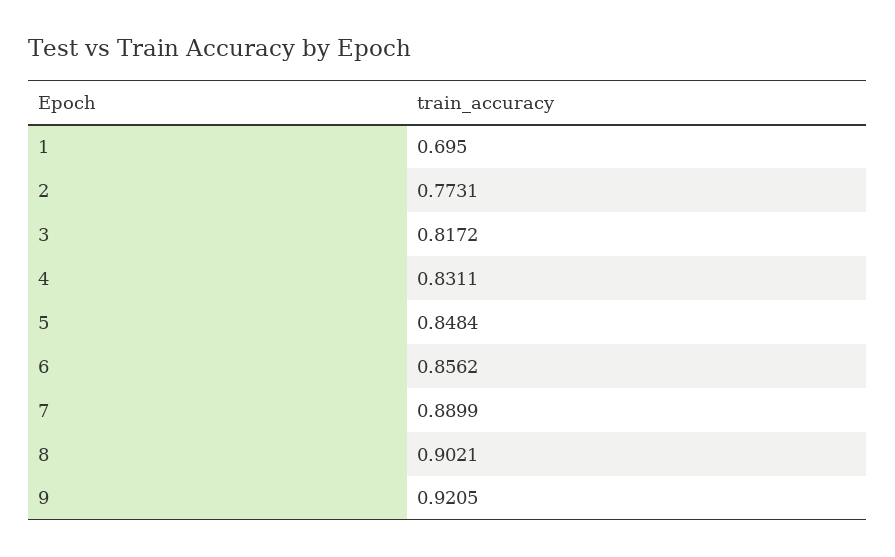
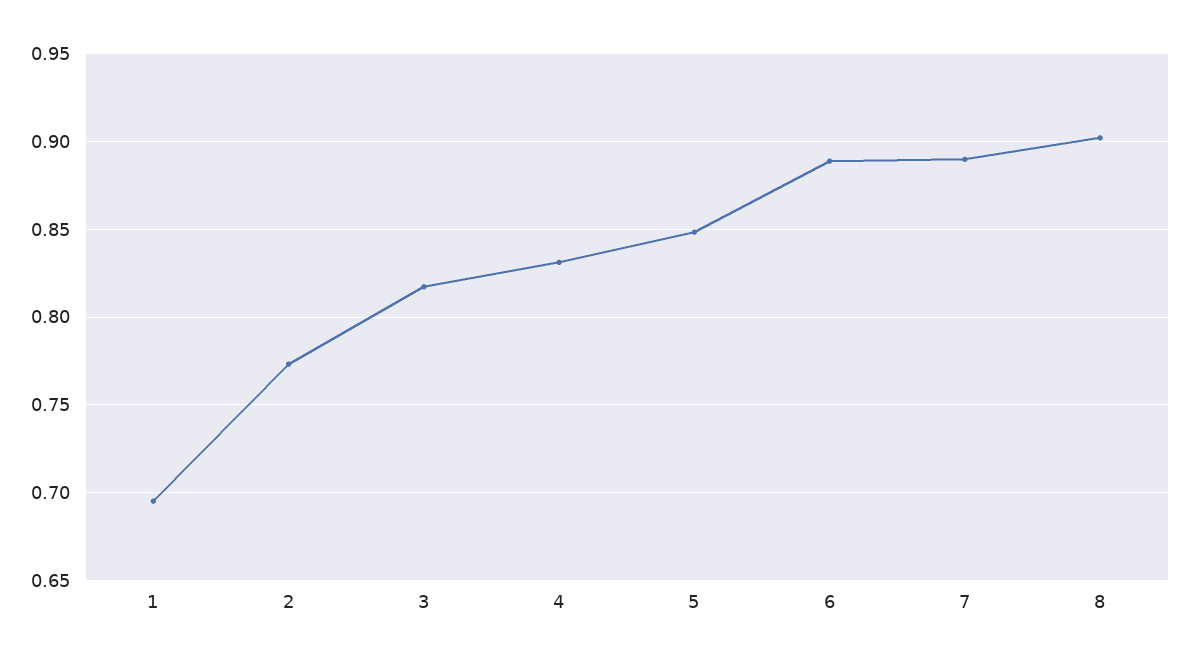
6: 0.8562 -> 0.89
9: 0.9205 -> none

